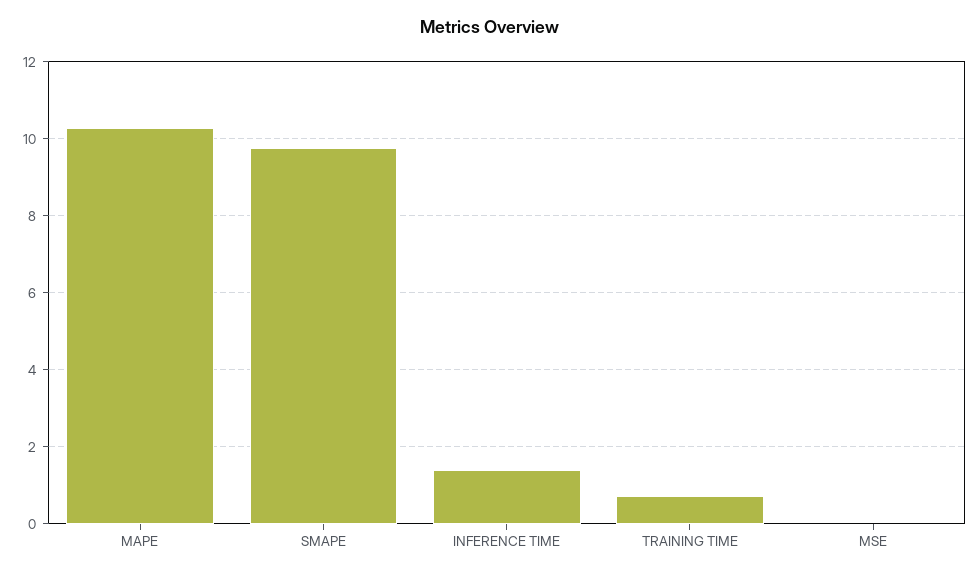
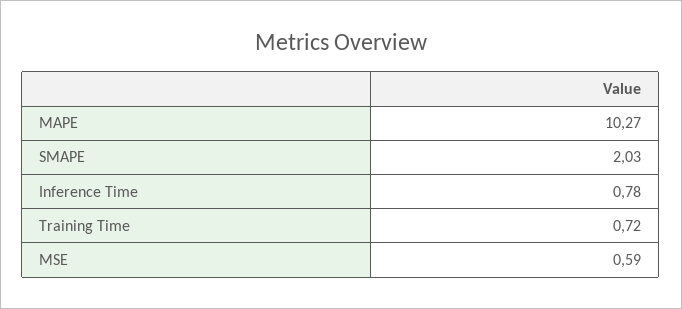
SMAPE: 9.8 -> 2.03
INFERENCE TIME: 1.4 -> 0.78
MSE: 0 -> 0.59

